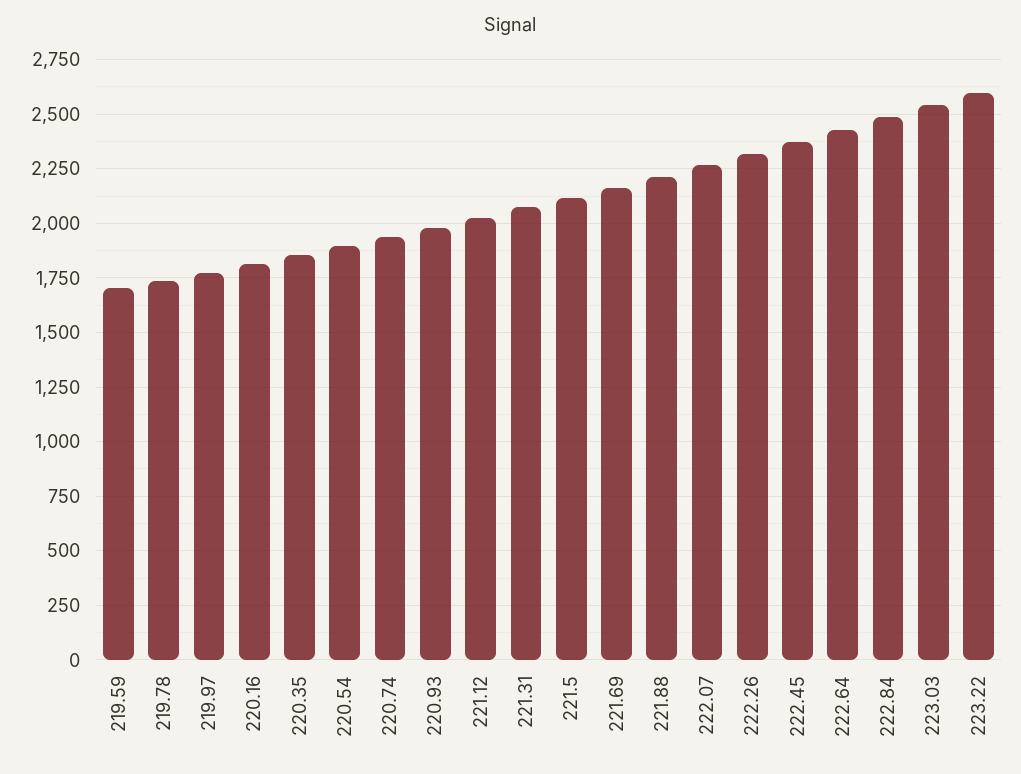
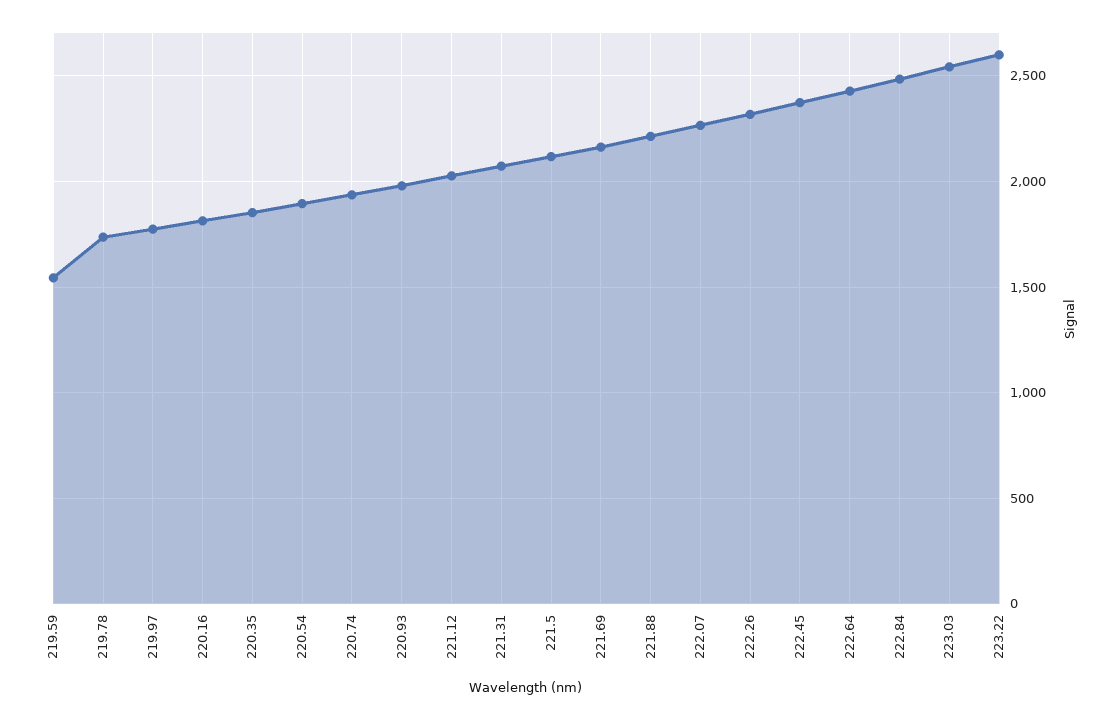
219.59: 1700 -> 1550

